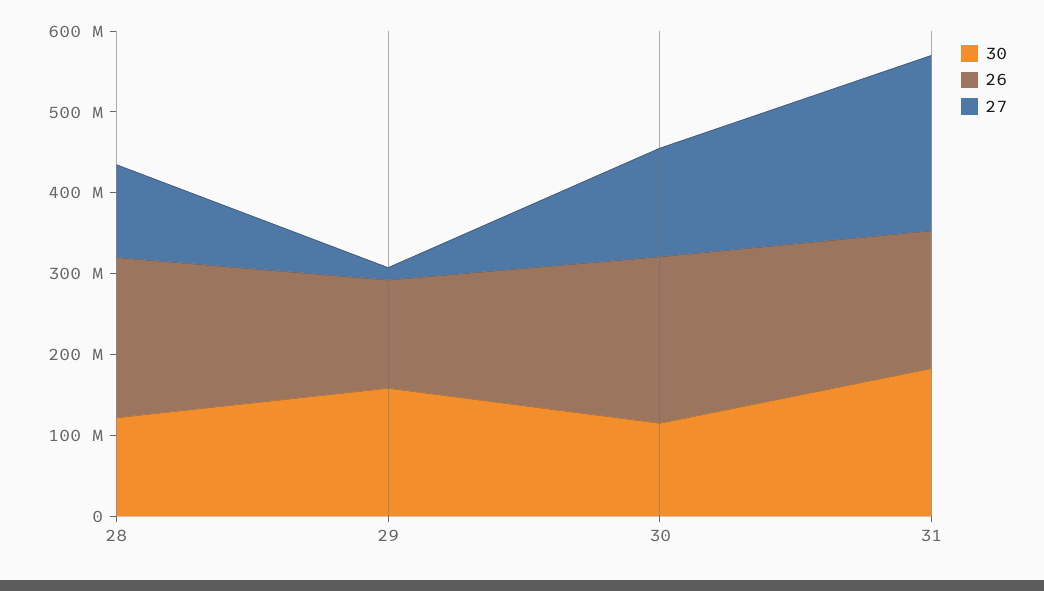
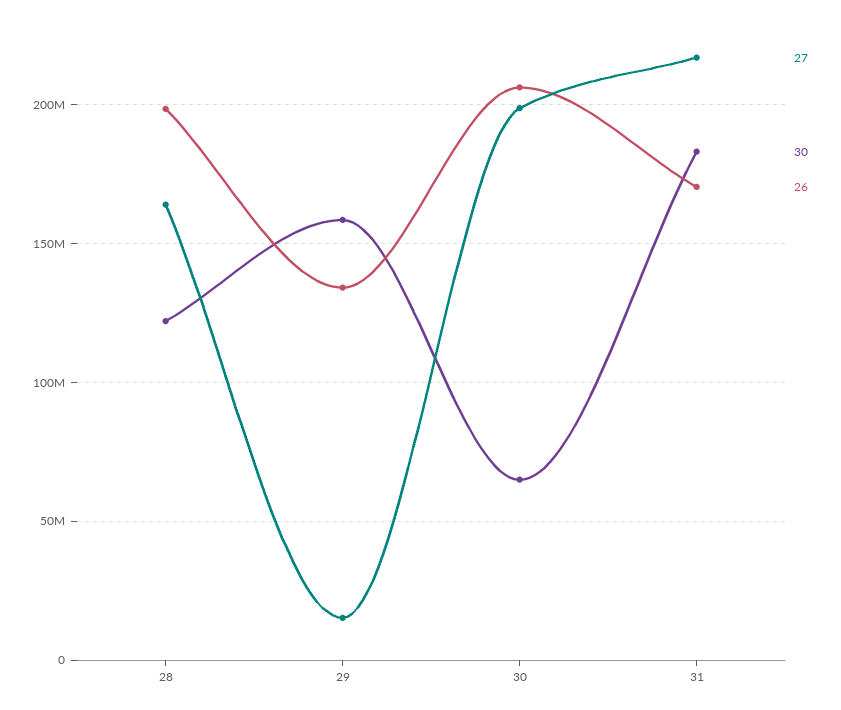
27, 28: 120000000 -> 165000000
30, 30: 120000000 -> 65000000
27, 30: 140000000 -> 200000000

